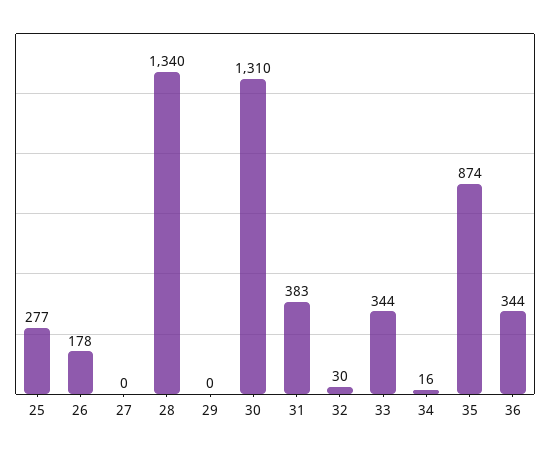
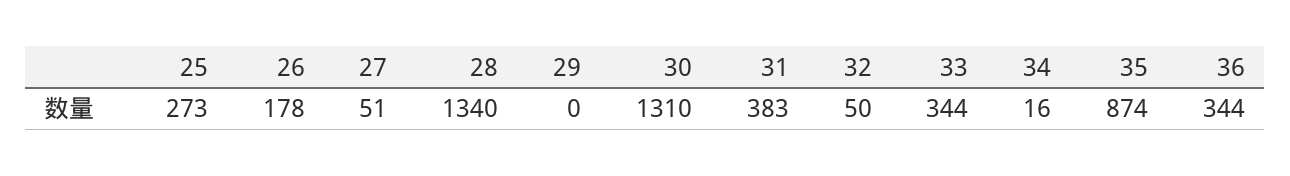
25: 277 -> 273
27: 0 -> 51
32: 30 -> 50

